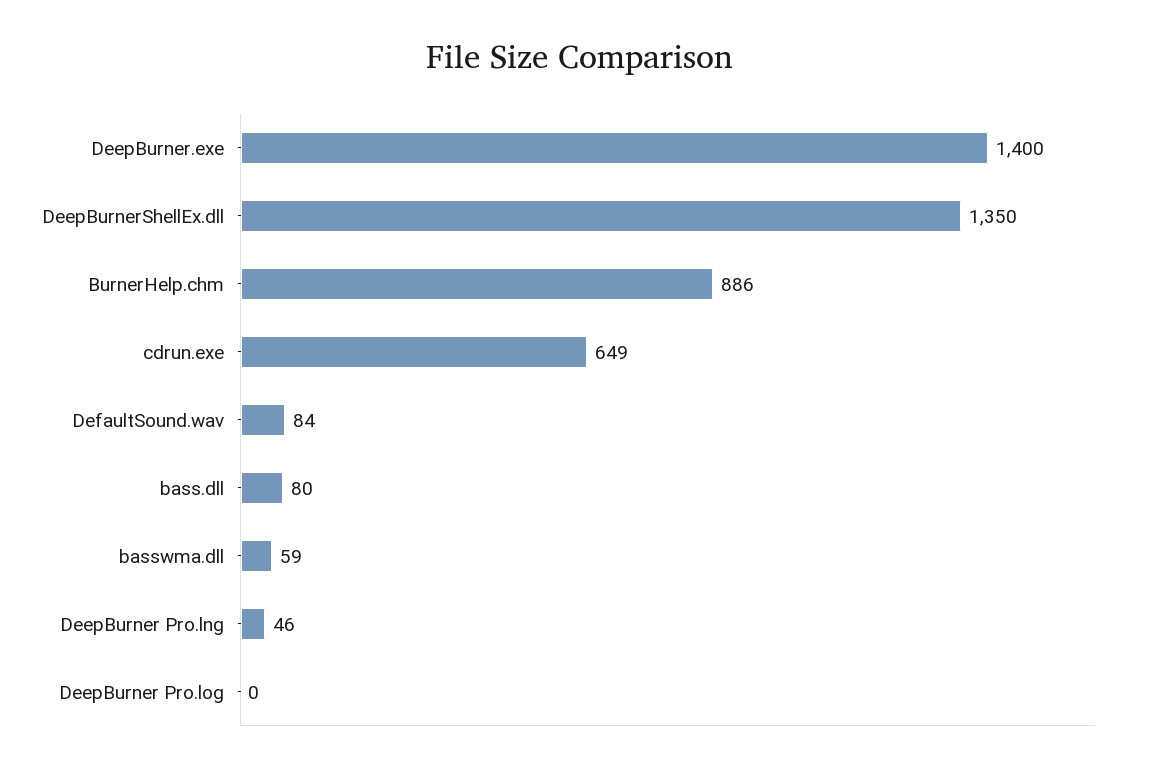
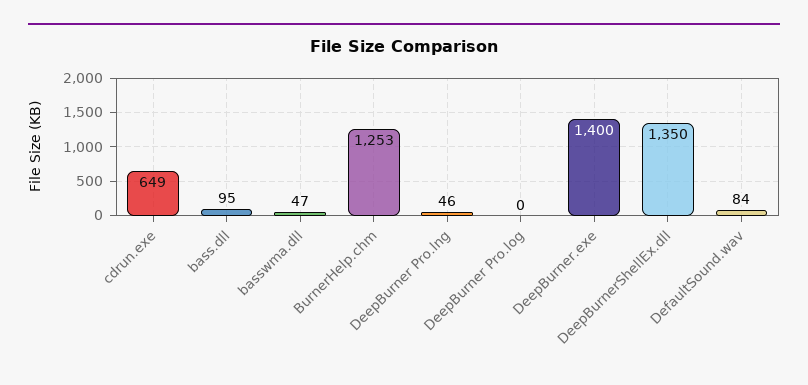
BurnerHelp.chm: 886 -> 1253
bass.dll: 80 -> 95
basswma.dll: 59 -> 47

